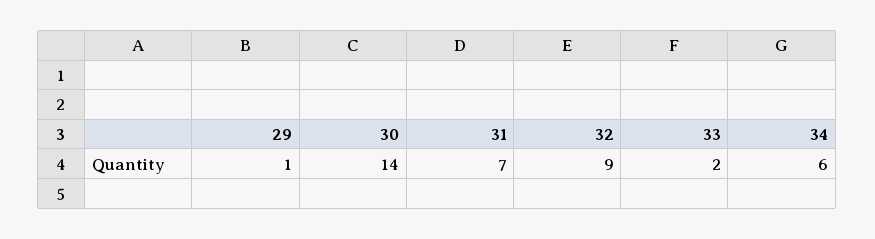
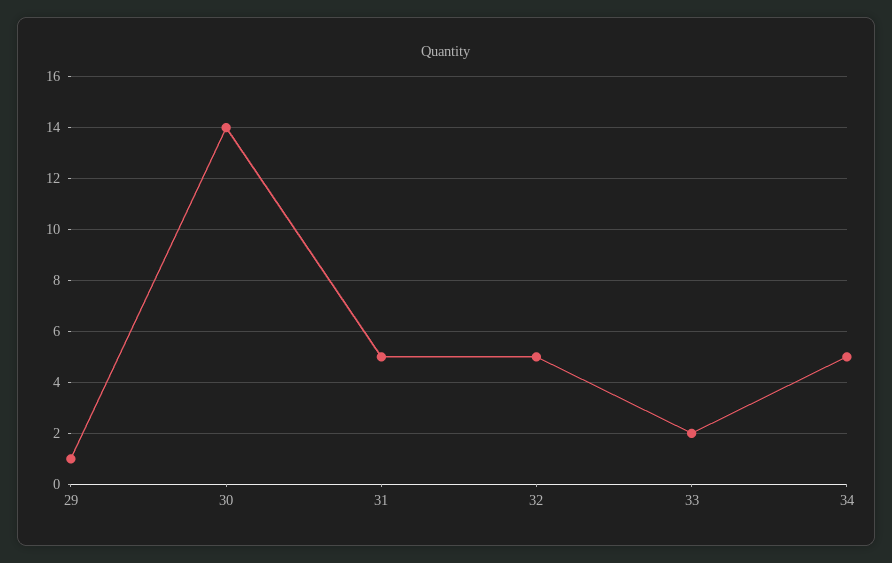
31: 7 -> 5
32: 9 -> 5
34: 6 -> 5

